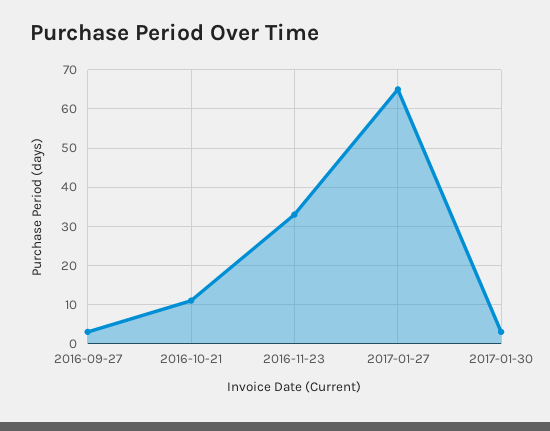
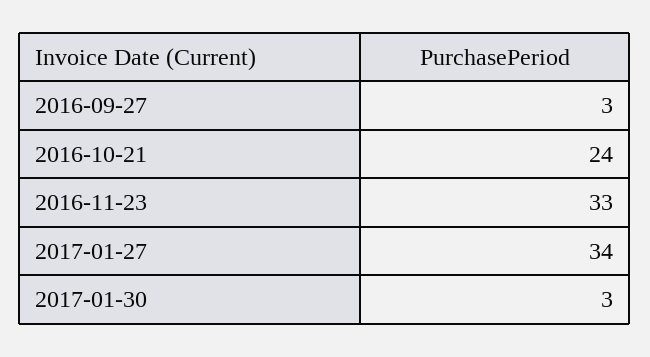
2016-10-21: 10 -> 24
2017-01-27: 65 -> 34

